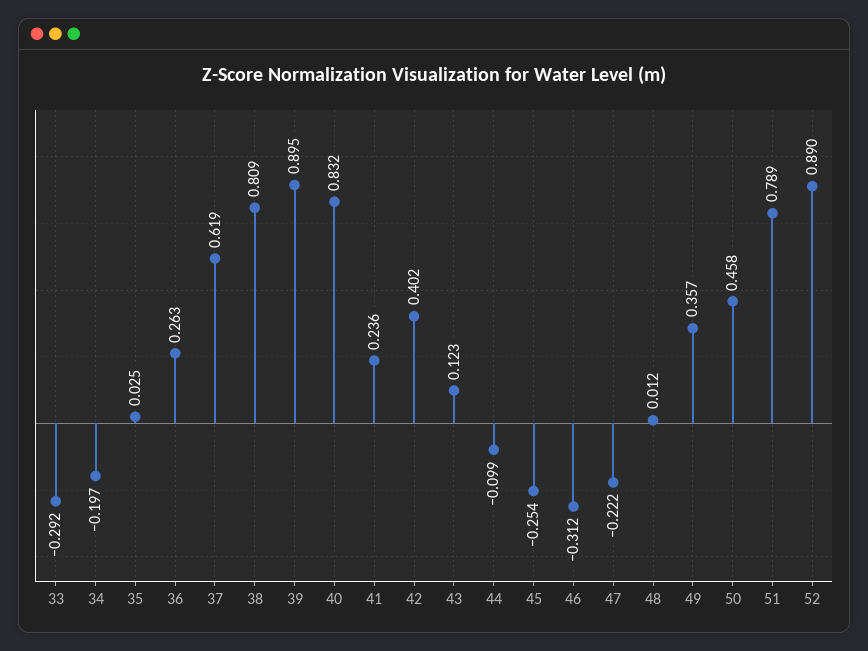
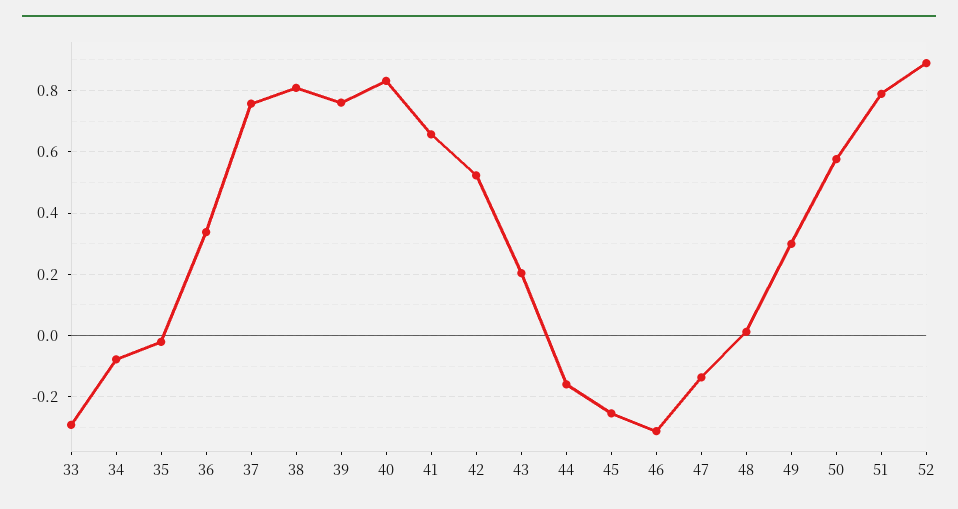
34: -0.197 -> -0.08
35: 0.025 -> -0.02
36: 0.263 -> 0.34
37: 0.619 -> 0.76
39: 0.895 -> 0.76
41: 0.236 -> 0.66
42: 0.402 -> 0.52
43: 0.123 -> 0.2
44: -0.099 -> -0.16
47: -0.222 -> -0.14
49: 0.357 -> 0.3
50: 0.458 -> 0.58

